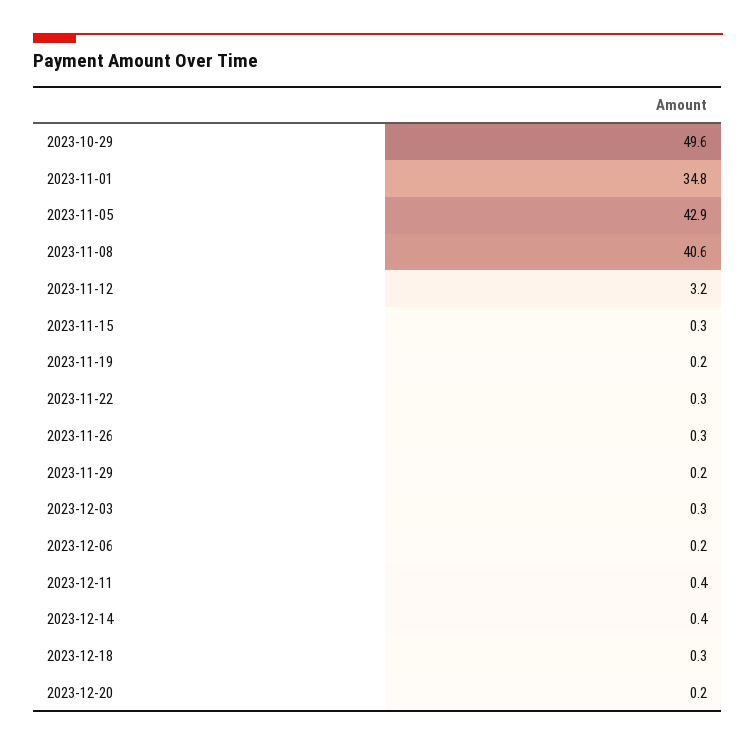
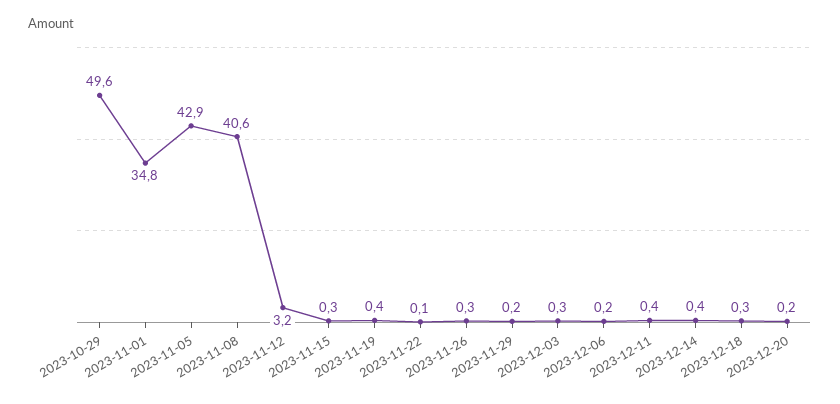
2023-11-19: 0.2 -> 0.4
2023-11-22: 0.3 -> 0.1

